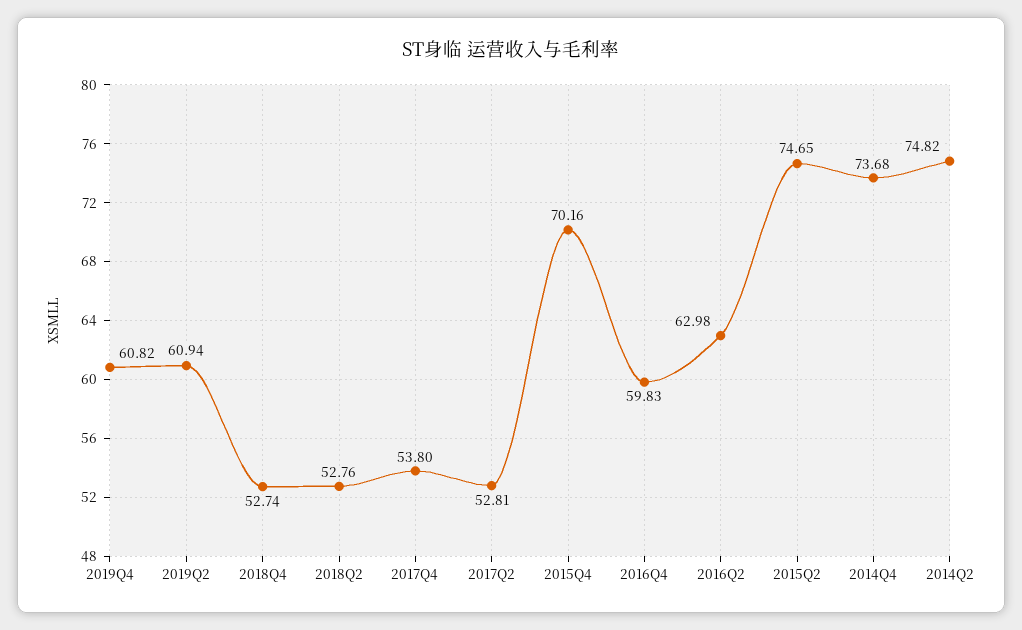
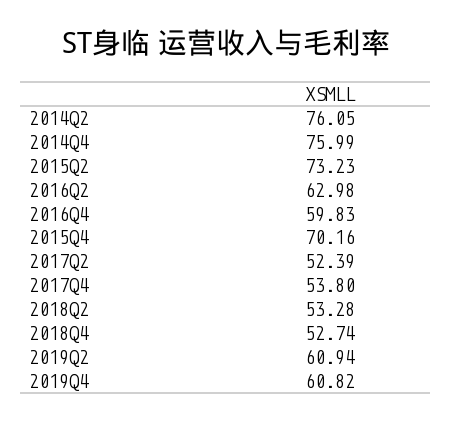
2018Q2: 52.76 -> 53.28
2017Q2: 52.81 -> 52.39
2015Q2: 74.65 -> 73.23
2014Q4: 73.68 -> 75.99
2014Q2: 74.82 -> 76.05

